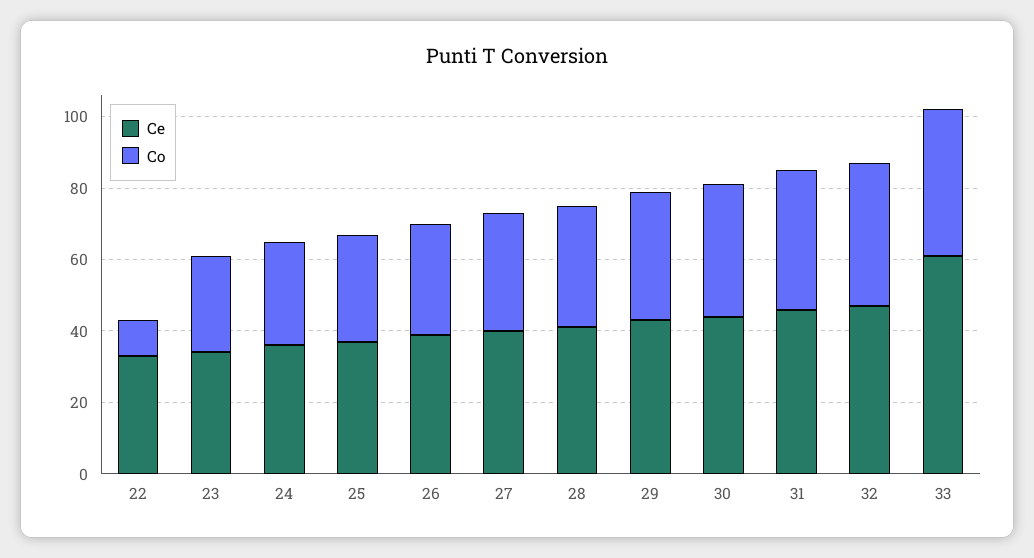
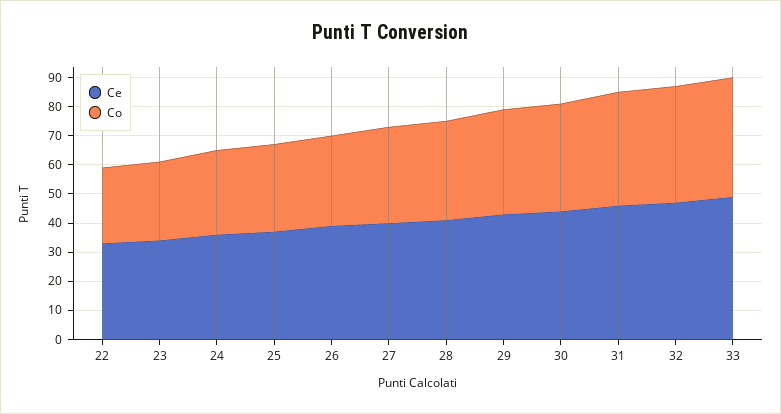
Co, 22: 10 -> 25
Ce, 33: 60 -> 50

